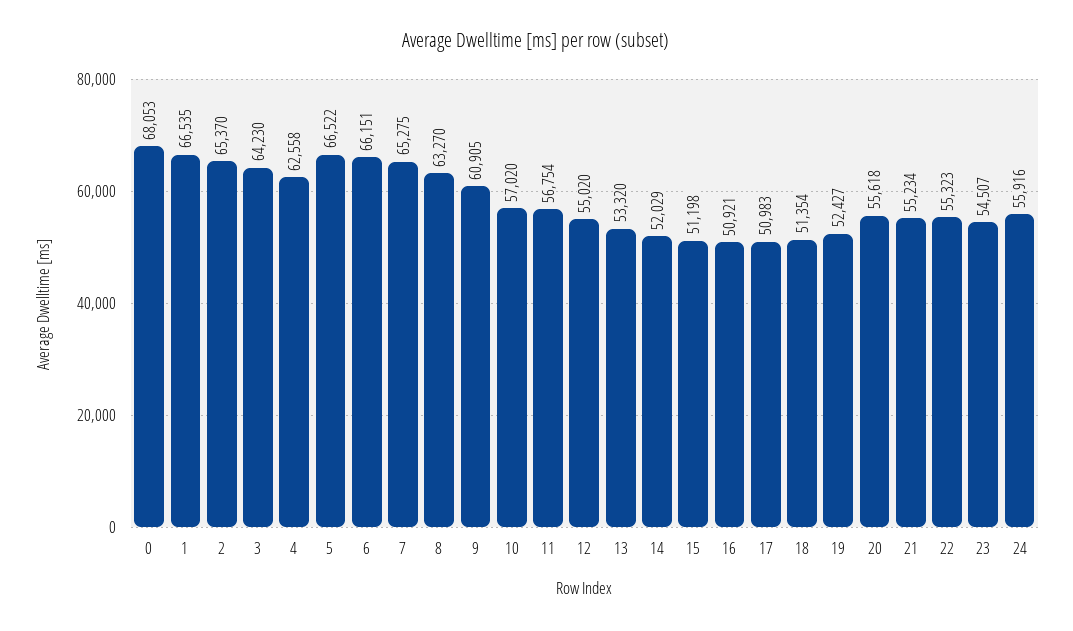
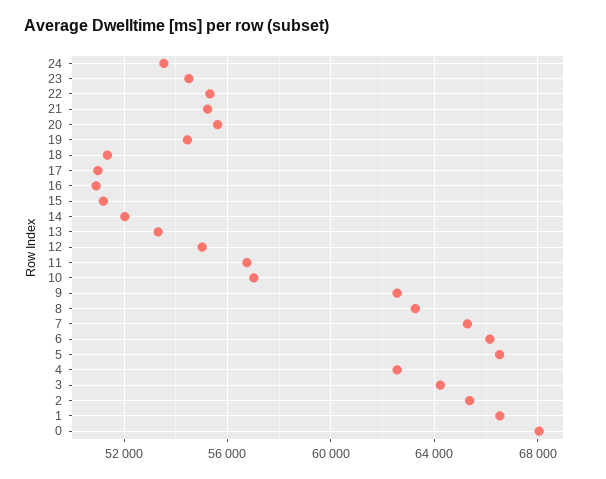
9: 60905 -> 62500
19: 52427 -> 54500
24: 55916 -> 53500

